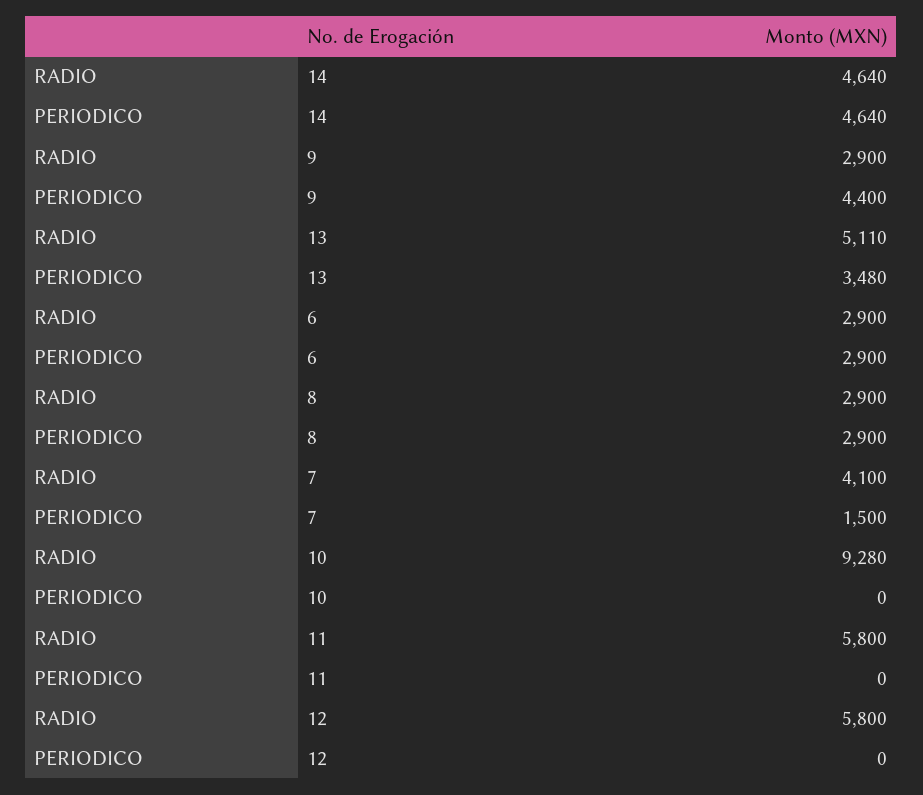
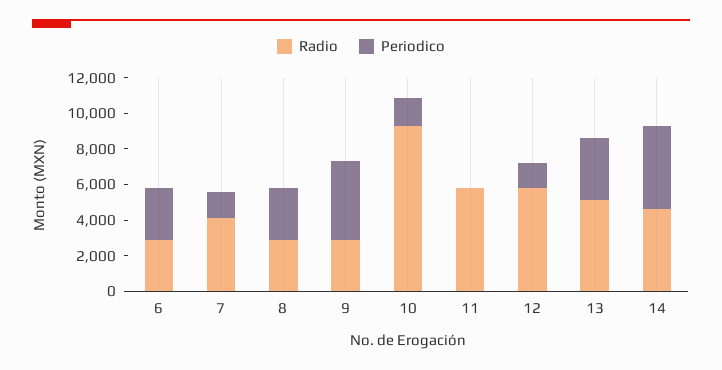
PERIODICO, 10: 0 -> 1500
PERIODICO, 12: 0 -> 1500

